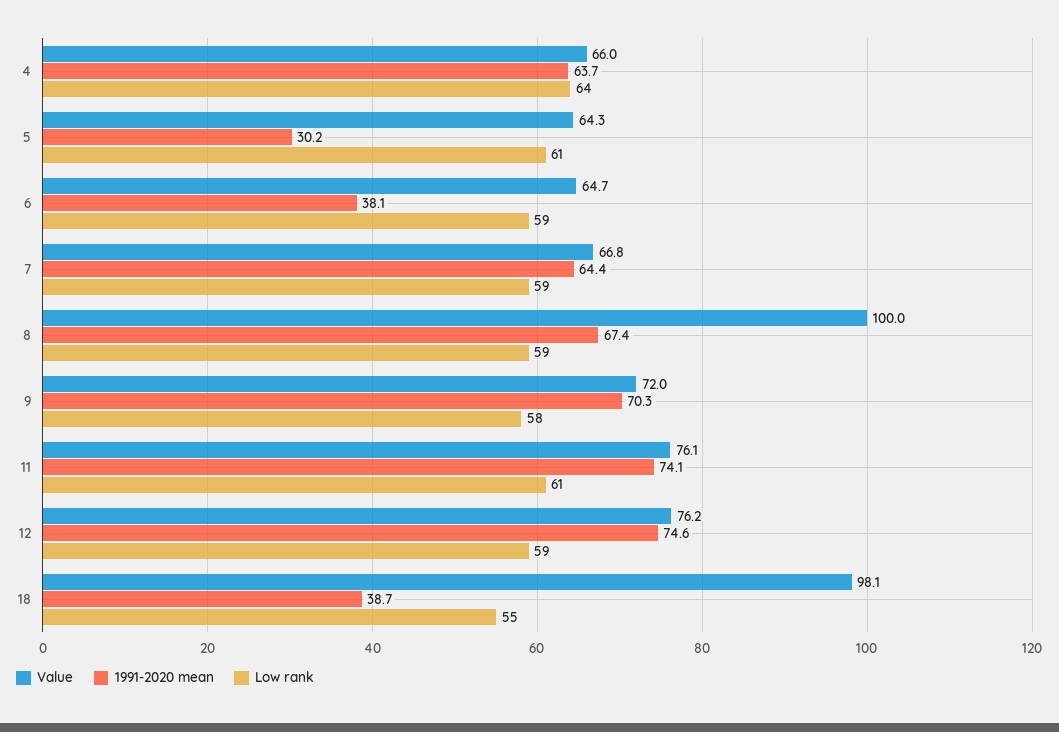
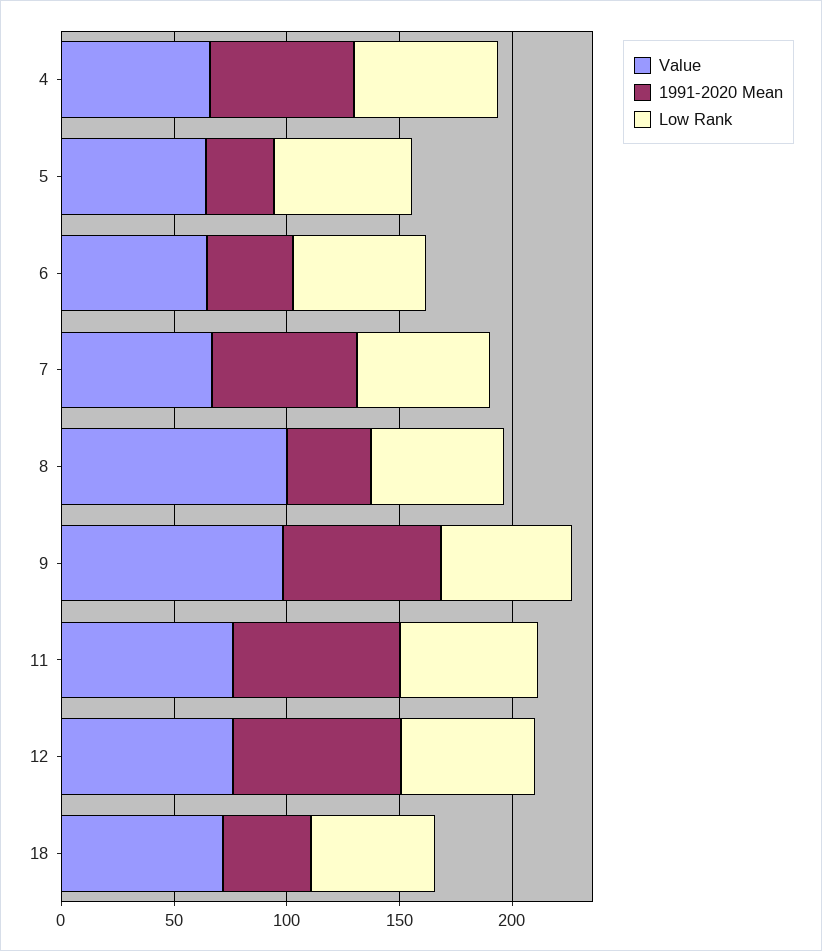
1991-2020 mean, 8: 67.4 -> 40
Value, 9: 72 -> 100
Value, 18: 98.1 -> 70

